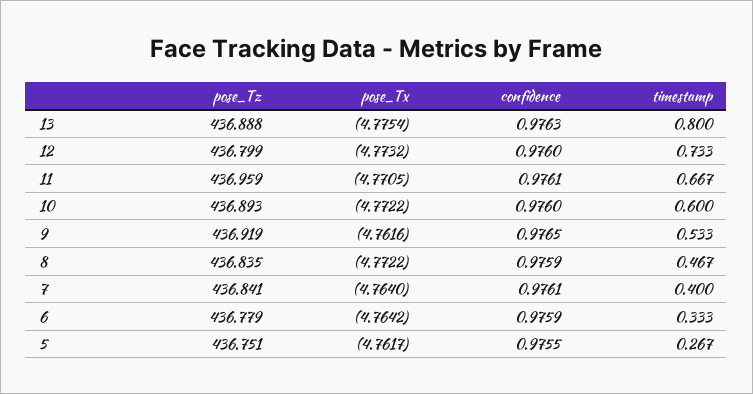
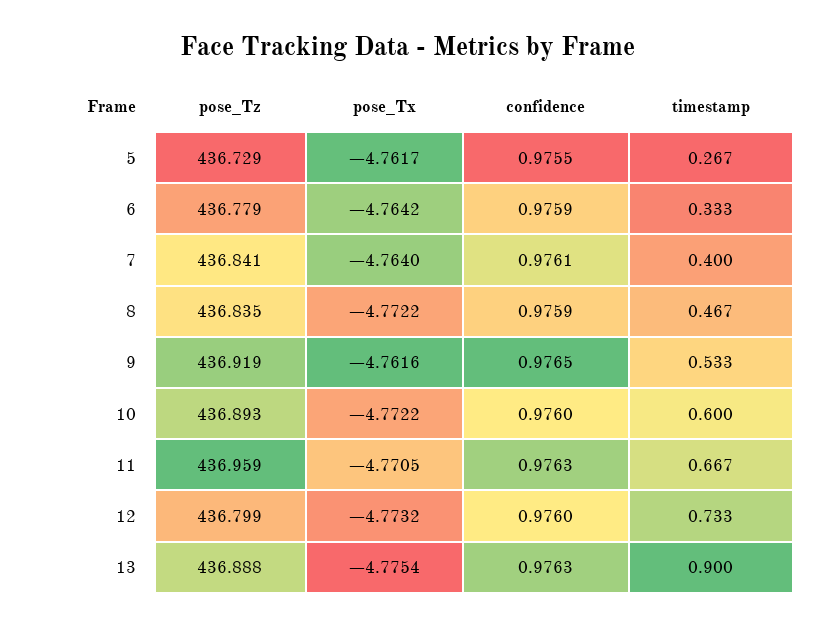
timestamp, 13: 0.8 -> 0.9
confidence, 11: 0.9761 -> 0.9763
pose_Tz, 5: 436.751 -> 436.729

